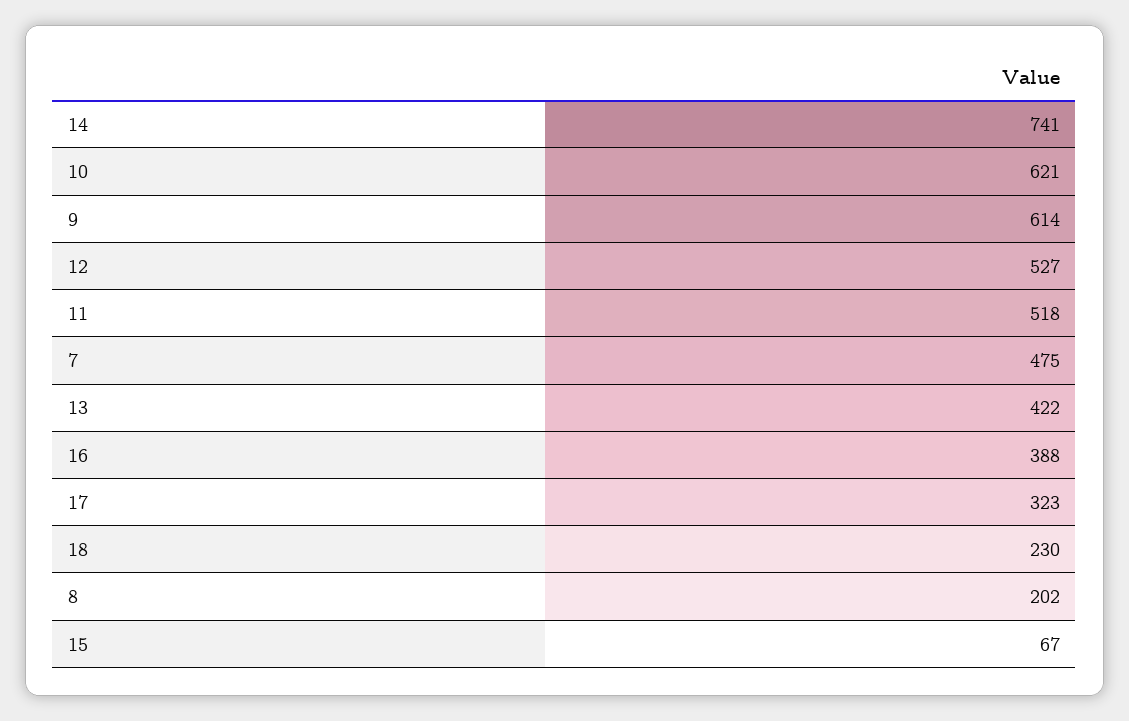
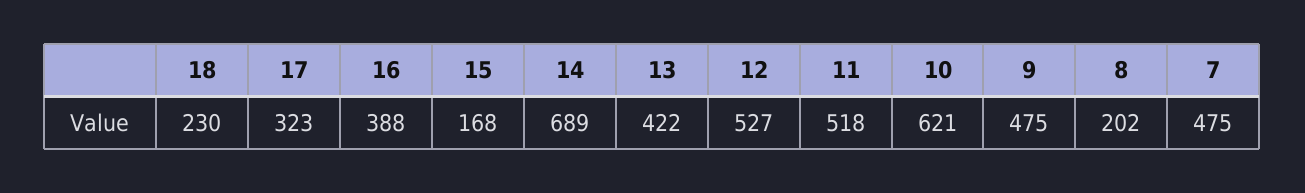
14: 741 -> 689
9: 614 -> 475
15: 67 -> 168

